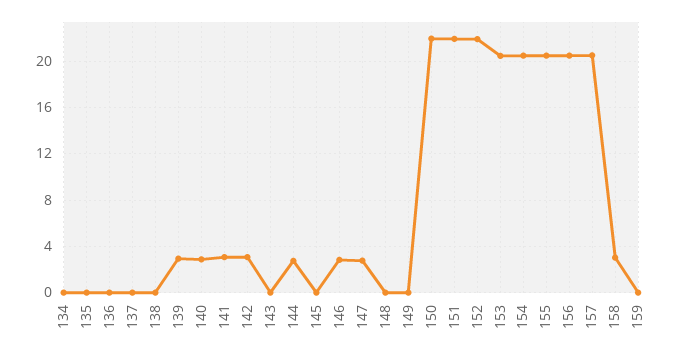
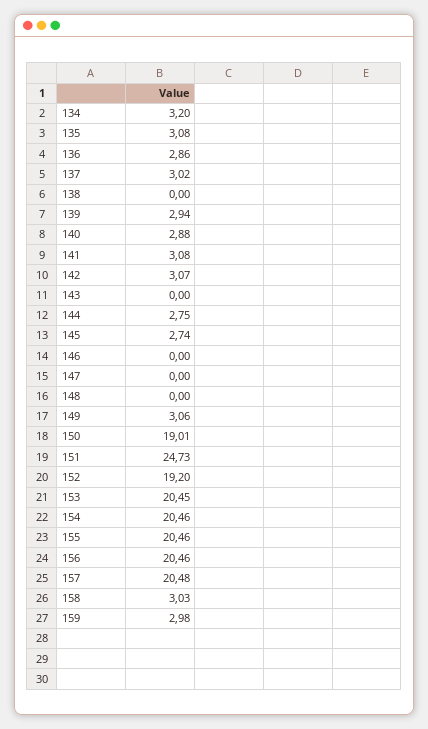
134: 0 -> 3.2
135: 0 -> 3.08
136: 0 -> 2.86
137: 0 -> 3.02
145: 0 -> 2.74
146: 3 -> 0
147: 3 -> 0
149: 0 -> 3.06
150: 22 -> 19.01
151: 22 -> 24.73
152: 22 -> 19.2
159: 0 -> 2.98

